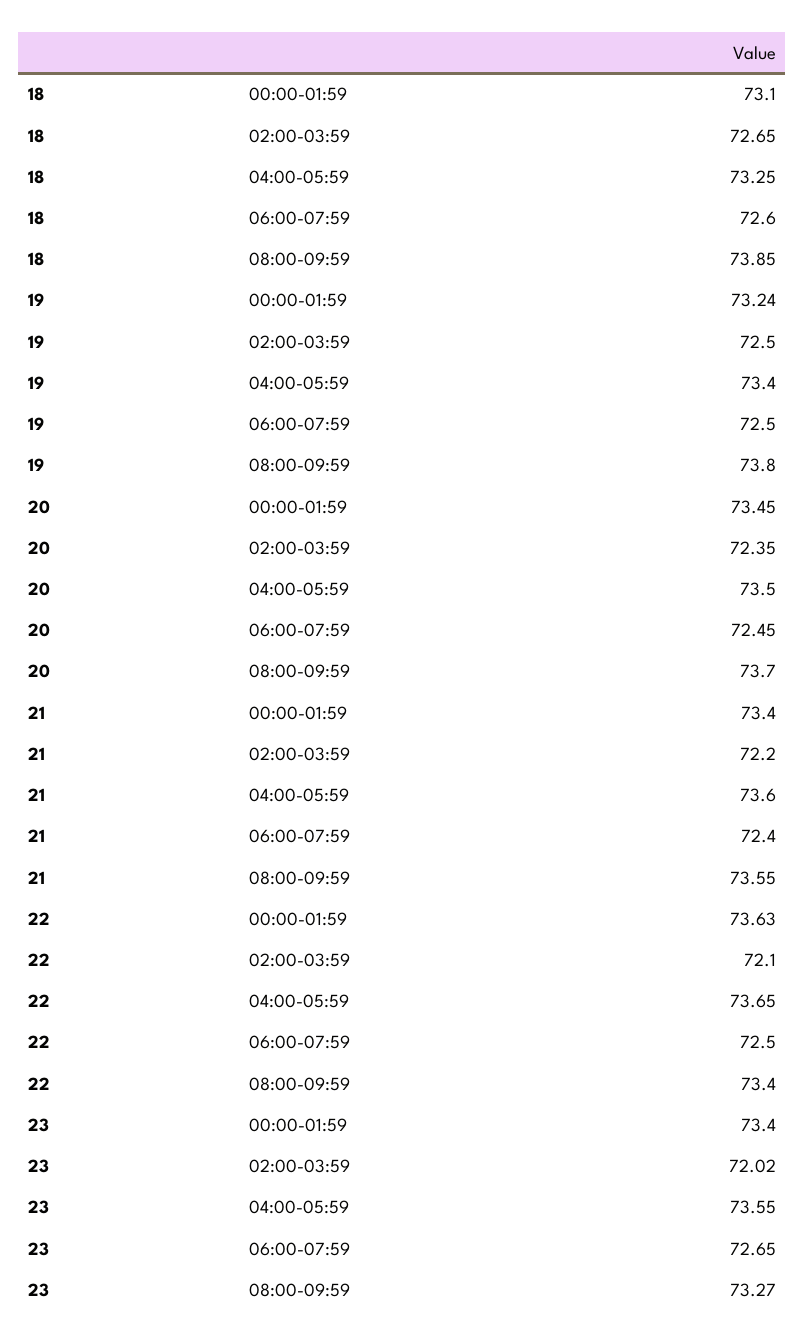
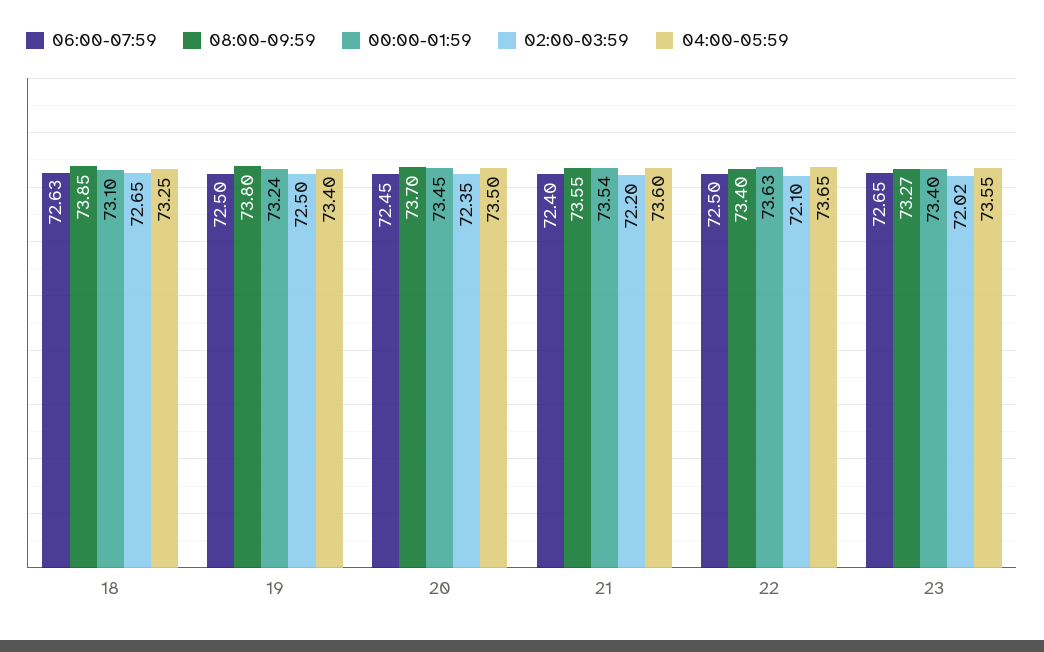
06:00-07:59, 18: 72.6 -> 72.63
00:00-01:59, 21: 73.4 -> 73.54

